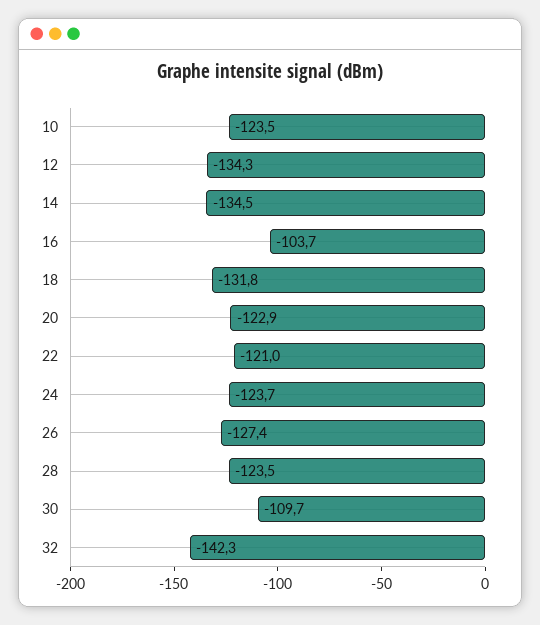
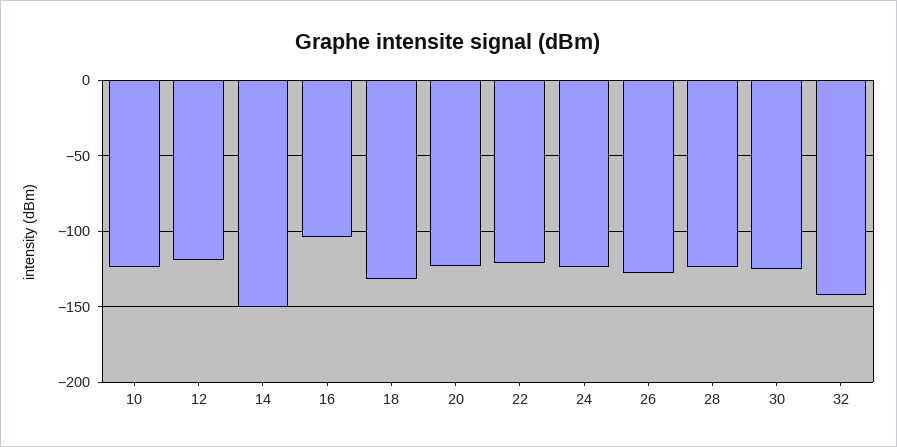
12: -134.3 -> -120
14: -134.5 -> -150
30: -109.7 -> -125

